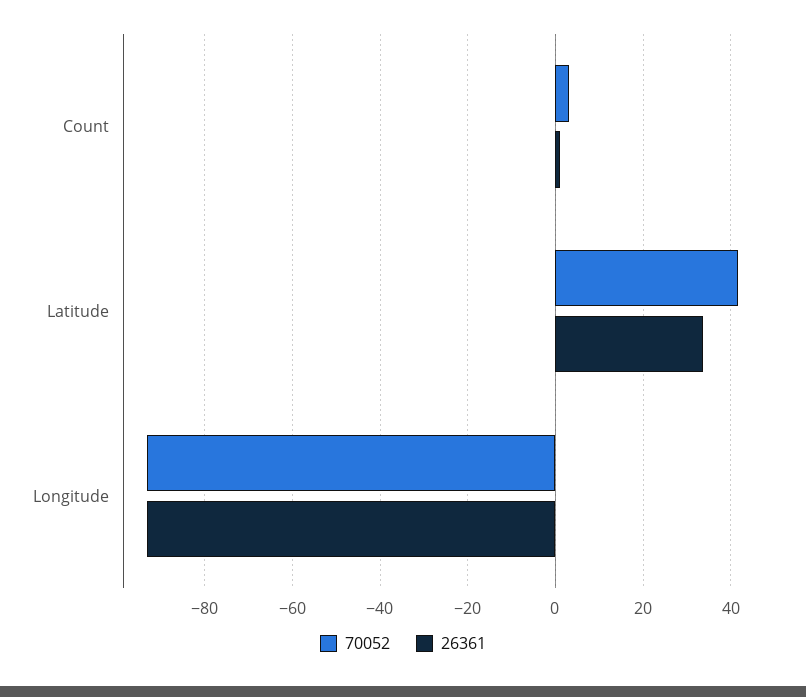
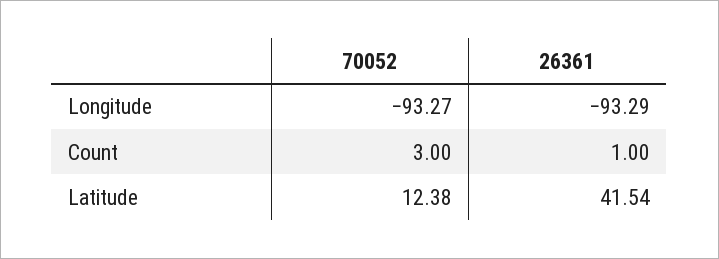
70052, Latitude: 42 -> 12.38
26361, Latitude: 34 -> 41.54

